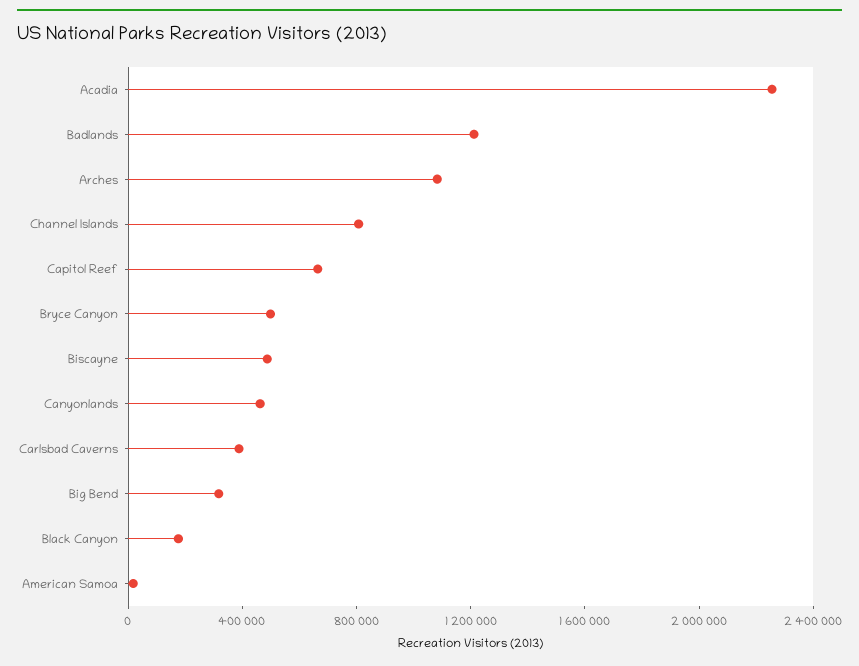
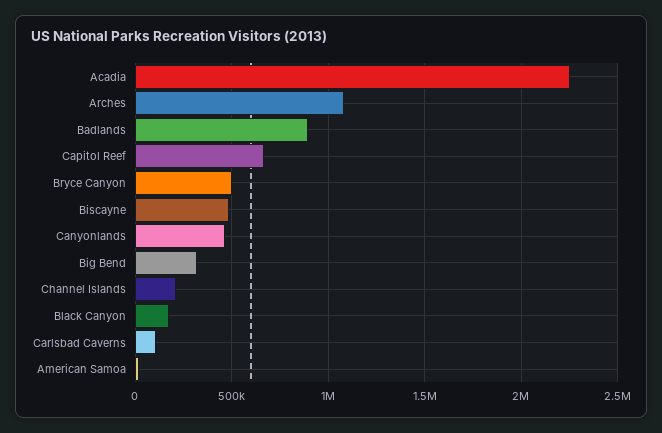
Badlands: 1200000 -> 900000
Channel Islands: 800000 -> 200000
Carlsbad Caverns: 400000 -> 100000

